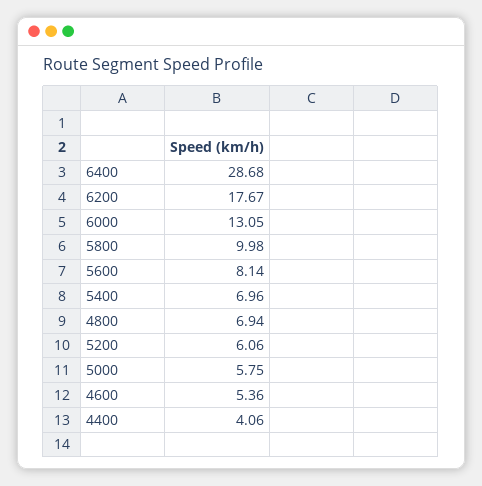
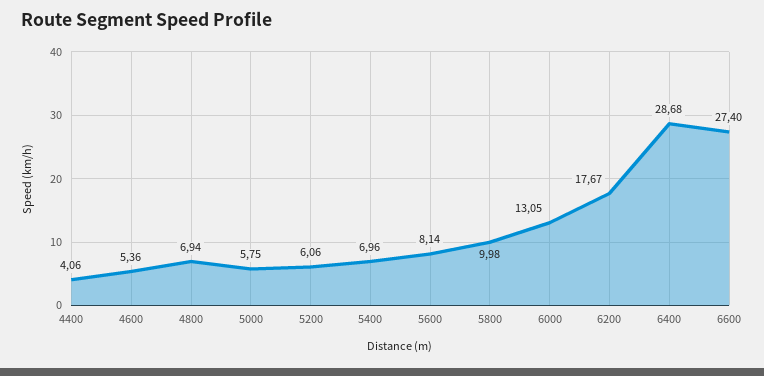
6600: none -> 27.4

